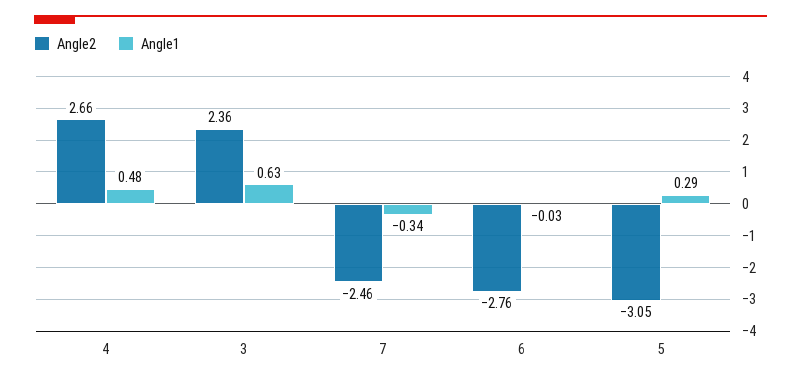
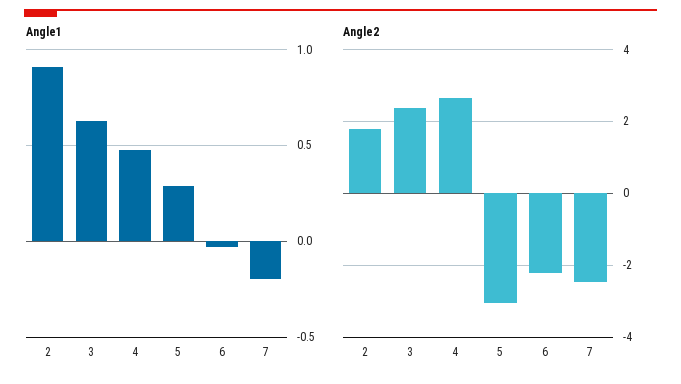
Angle1, 7: -0.34 -> -0.2
Angle2, 6: -2.76 -> -2.2
Angle1, 2: none -> 0.9
Angle2, 2: none -> 1.8

